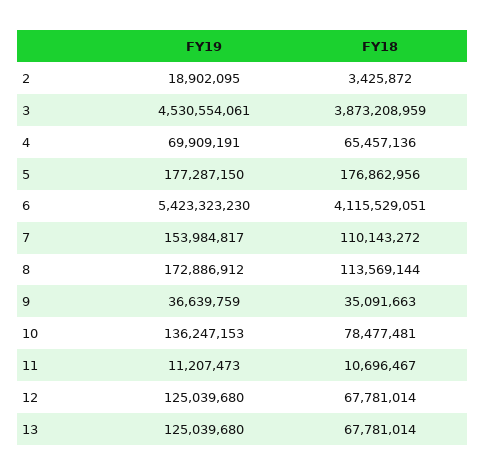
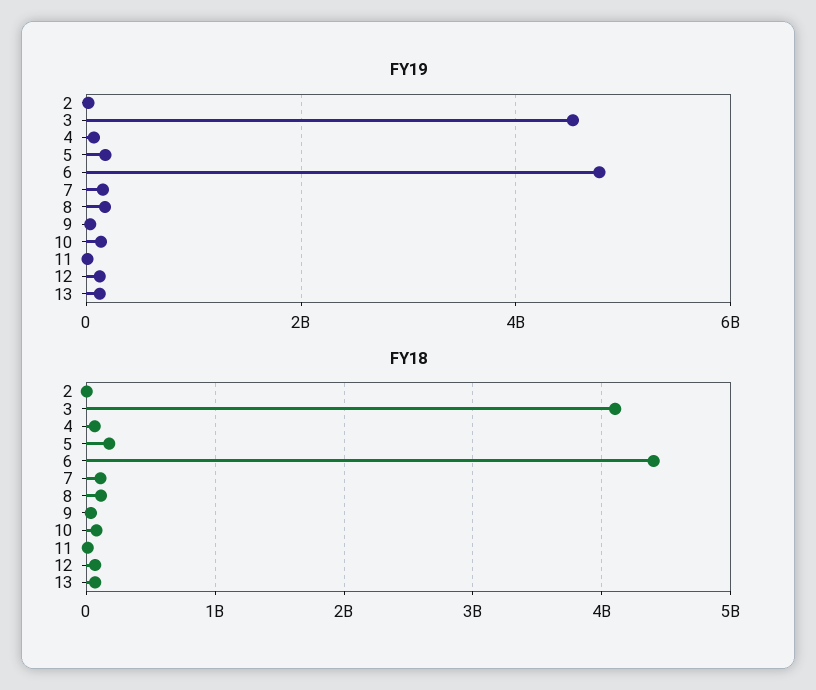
FY18, 3: 3873208959 -> 4100000000
FY19, 6: 5423323230 -> 4800000000
FY18, 6: 4115529051 -> 4400000000

